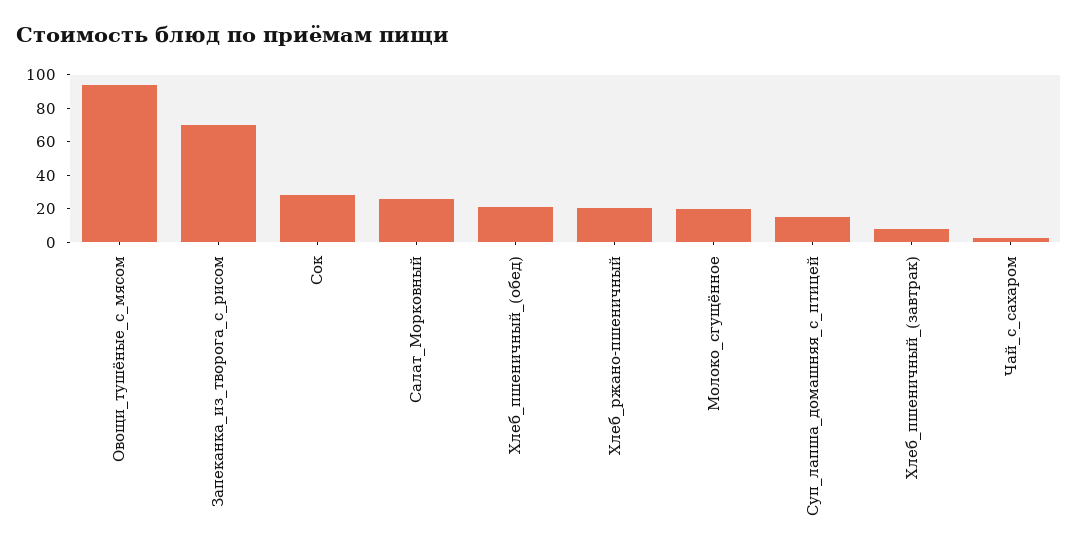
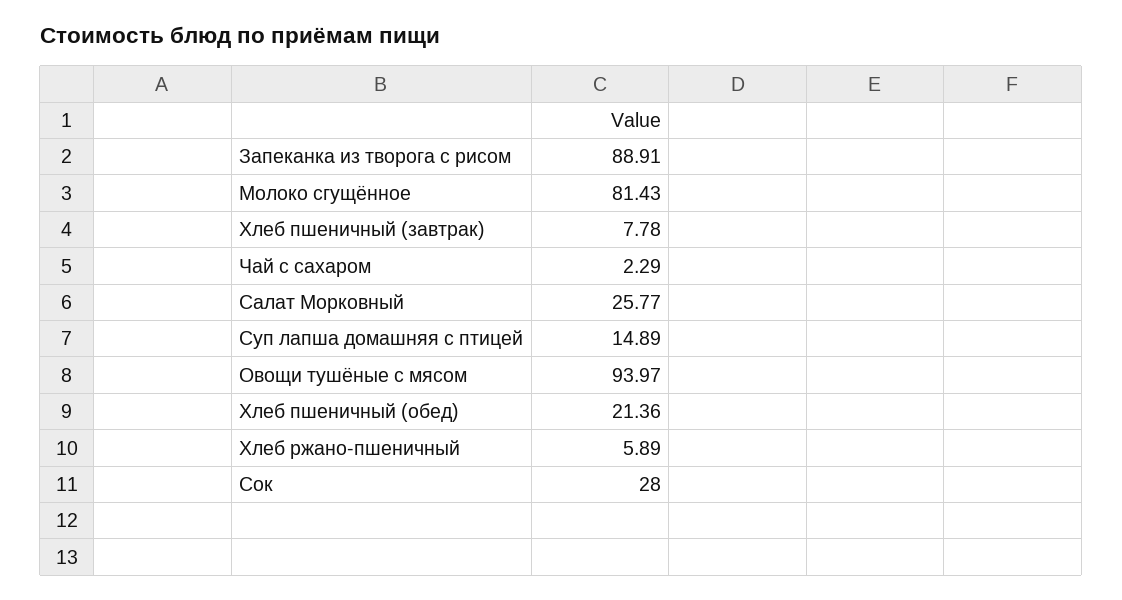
Запеканка_из_творога_с_рисом: 70 -> 88.91
Хлеб_ржано-пшеничный: 20 -> 5.89
Молоко_сгущённое: 20 -> 81.43

